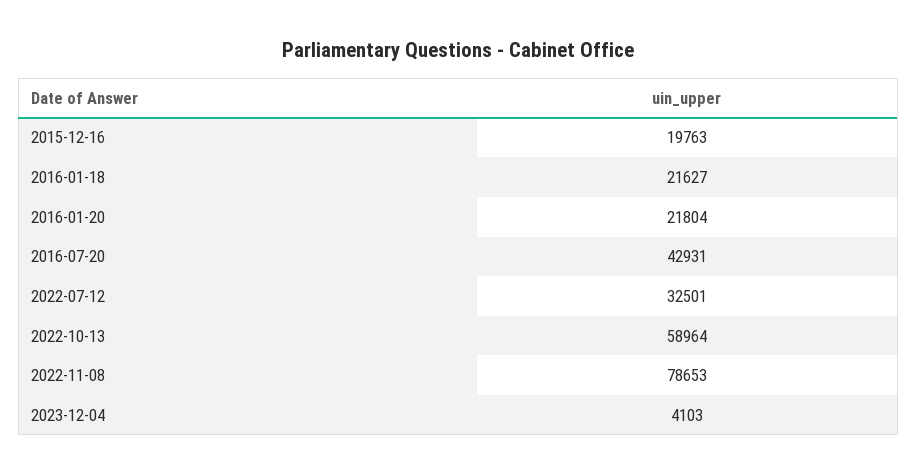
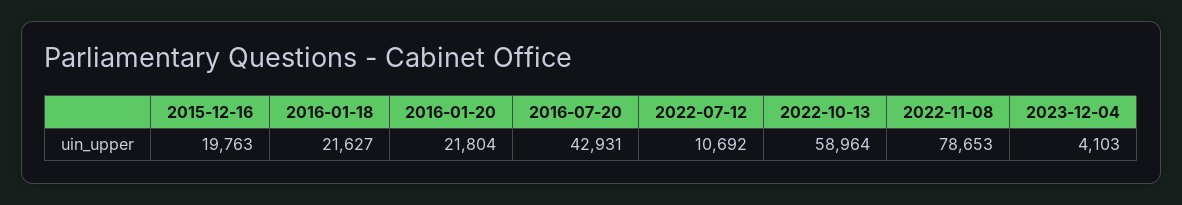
2022-07-12: 32501 -> 10692

